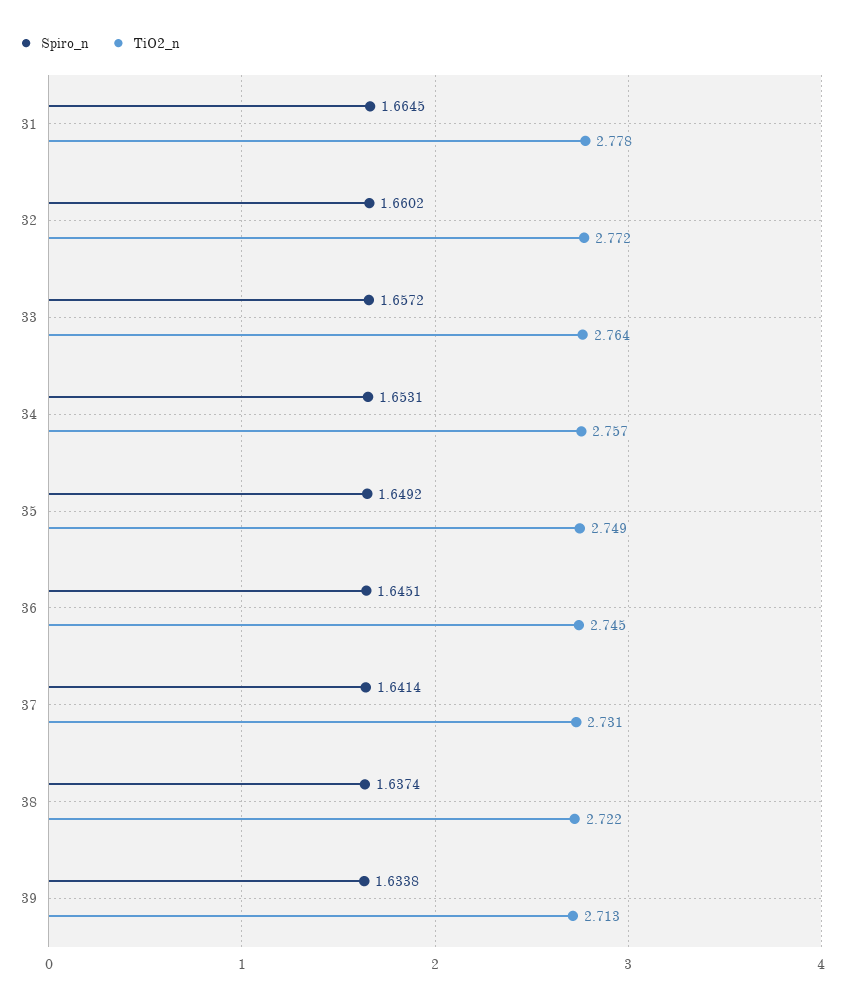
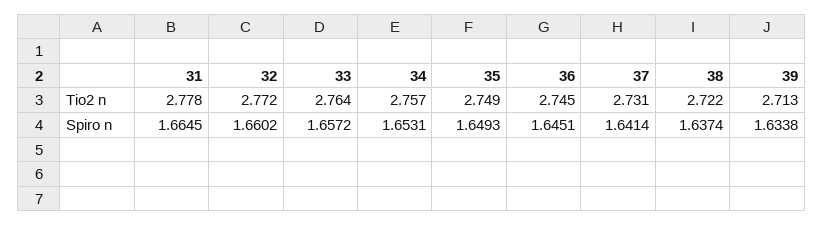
Spiro_n, 35: 1.6492 -> 1.6493

